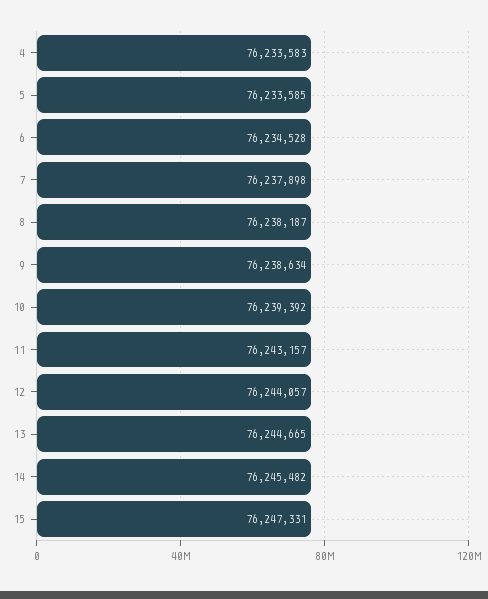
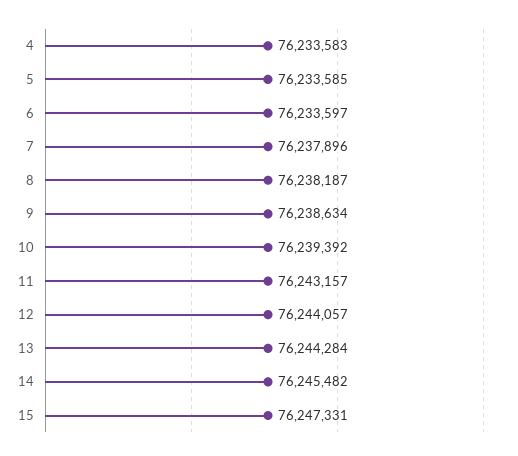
6: 76234528 -> 76233597
7: 76237898 -> 76237896
13: 76244665 -> 76244284

